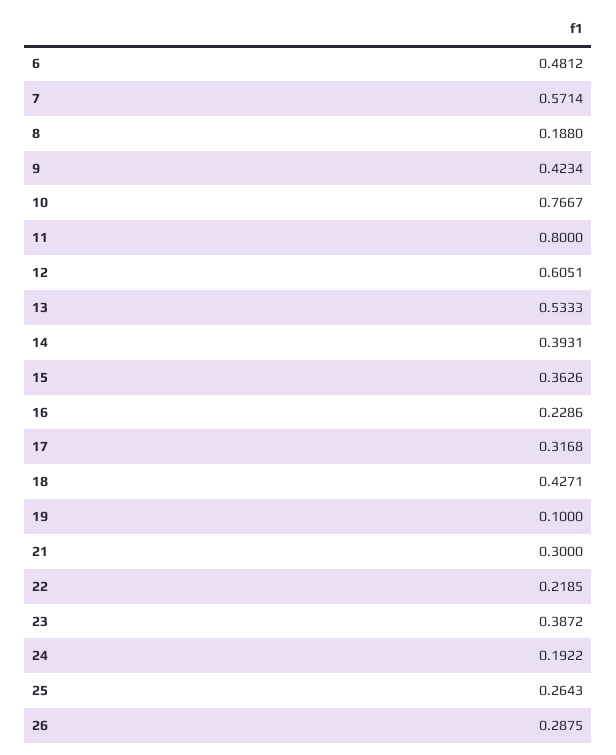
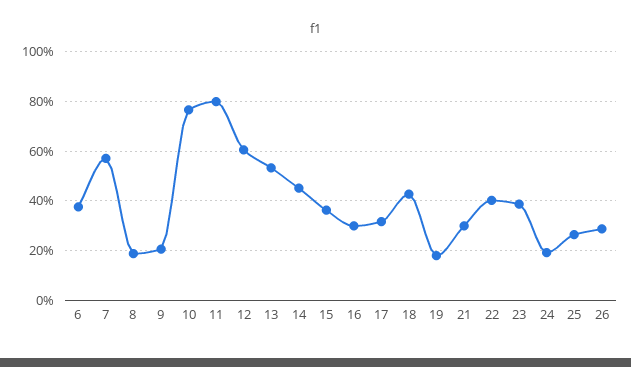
6: 0.4812 -> 0.375
9: 0.4234 -> 0.2
14: 0.3931 -> 0.45
16: 0.2286 -> 0.3
19: 0.1 -> 0.175
22: 0.2185 -> 0.4

